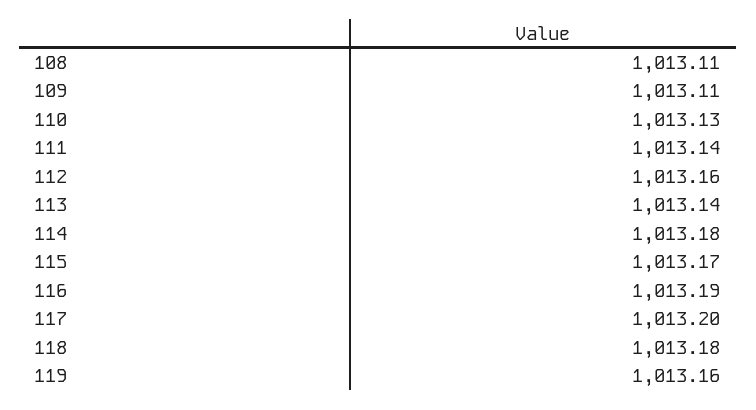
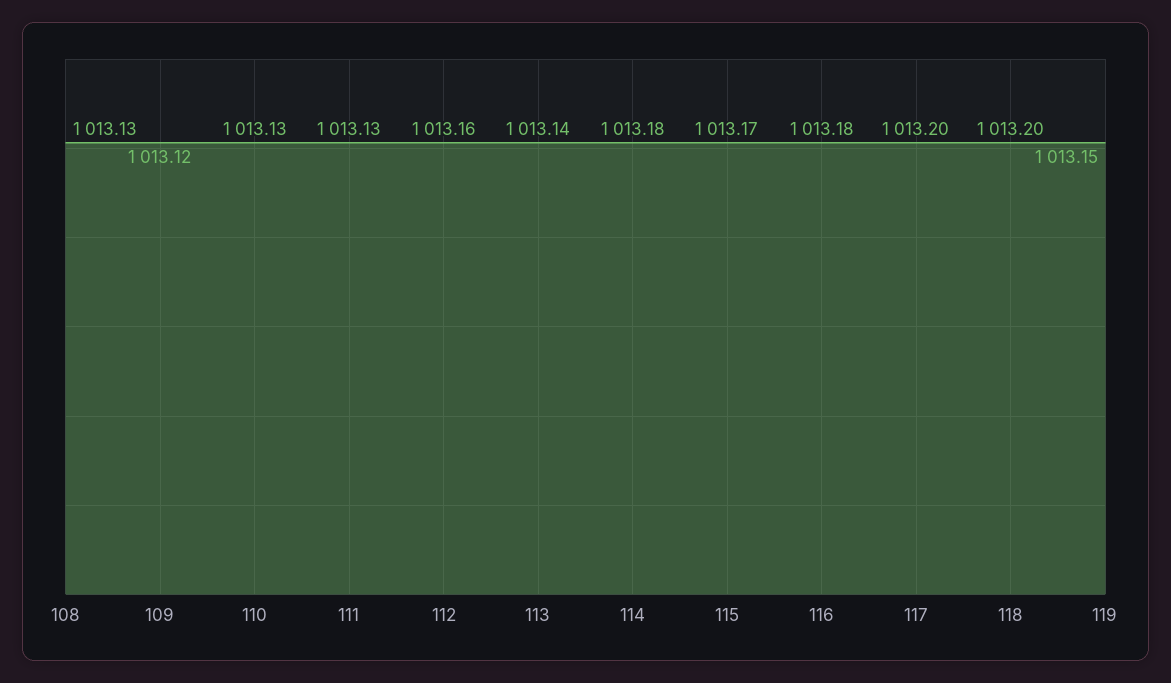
108: 1013.11 -> 1013.13
109: 1013.11 -> 1013.12
111: 1013.14 -> 1013.13
116: 1013.19 -> 1013.18
118: 1013.18 -> 1013.2
119: 1013.16 -> 1013.15

